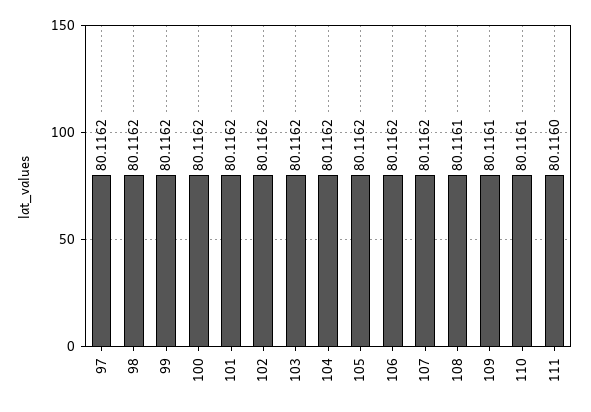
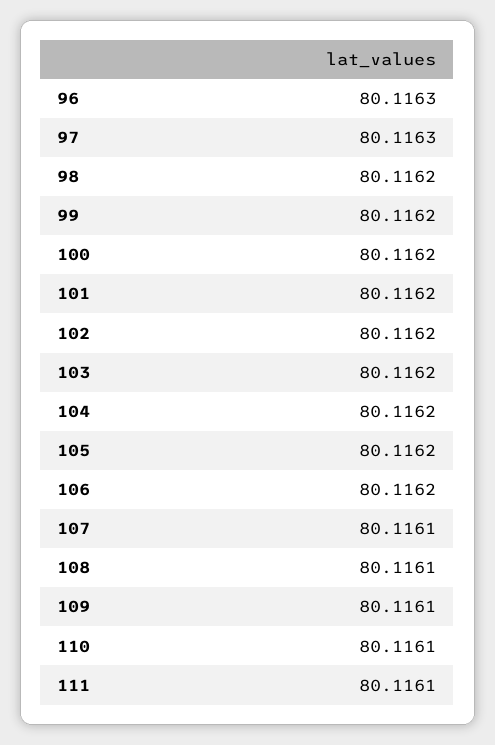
97: 80.1162 -> 80.1163
107: 80.1162 -> 80.1161
111: 80.116 -> 80.1161
96: none -> 80.1163

